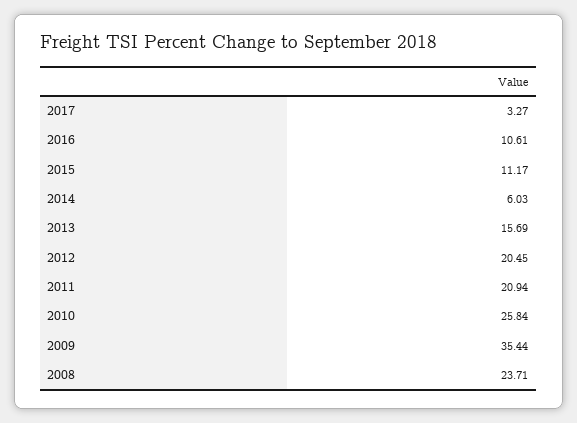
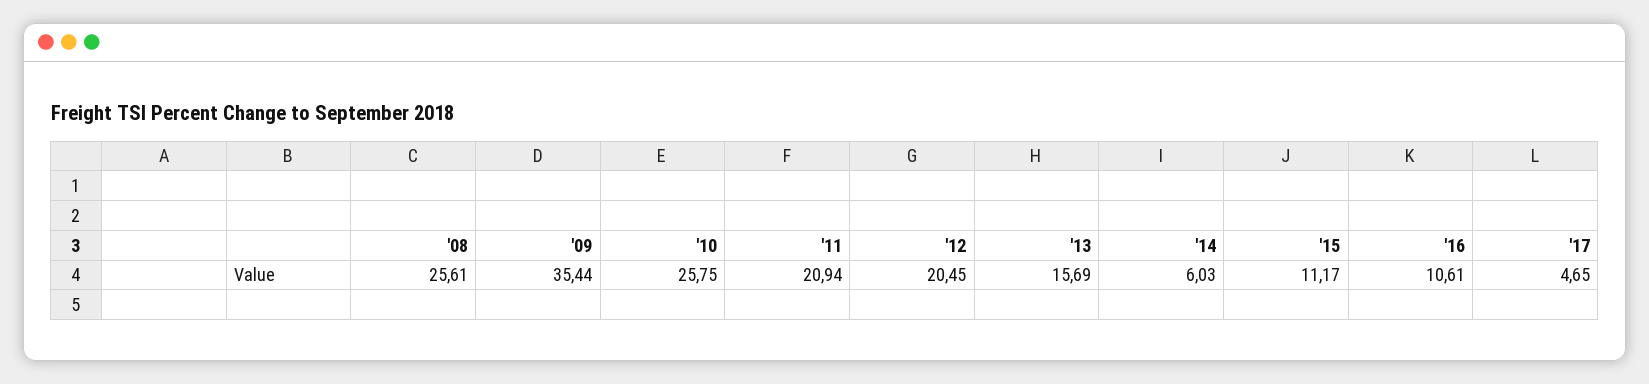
2017: 3.27 -> 4.65
2010: 25.84 -> 25.75
2008: 23.71 -> 25.61

